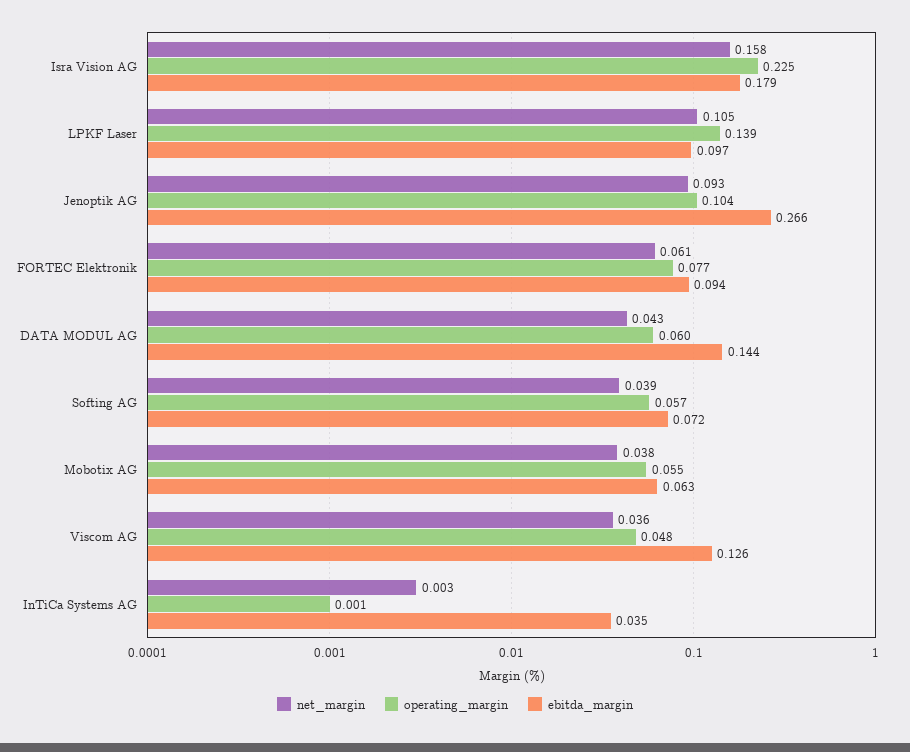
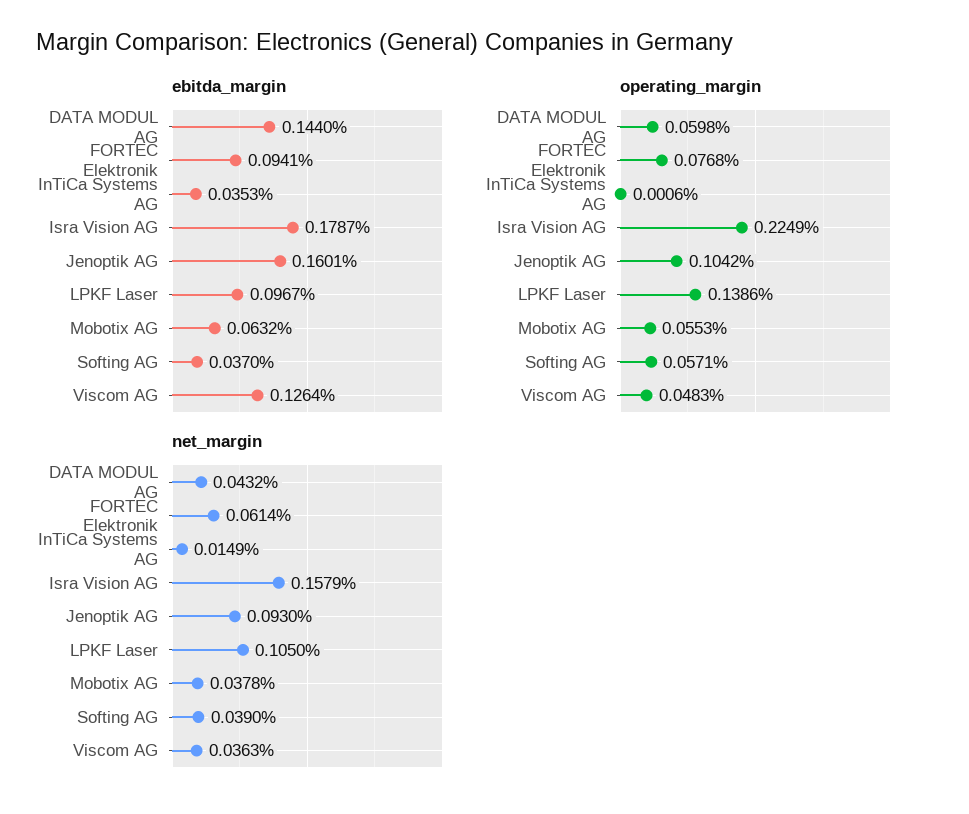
ebitda_margin, Jenoptik AG: 0.266 -> 0.1601
ebitda_margin, Softing AG: 0.072 -> 0.037
net_margin, InTiCa Systems AG: 0.003 -> 0.0149

